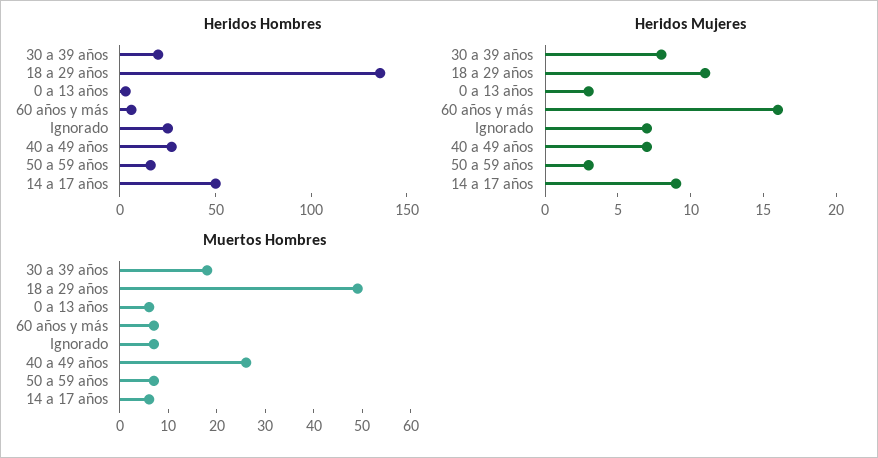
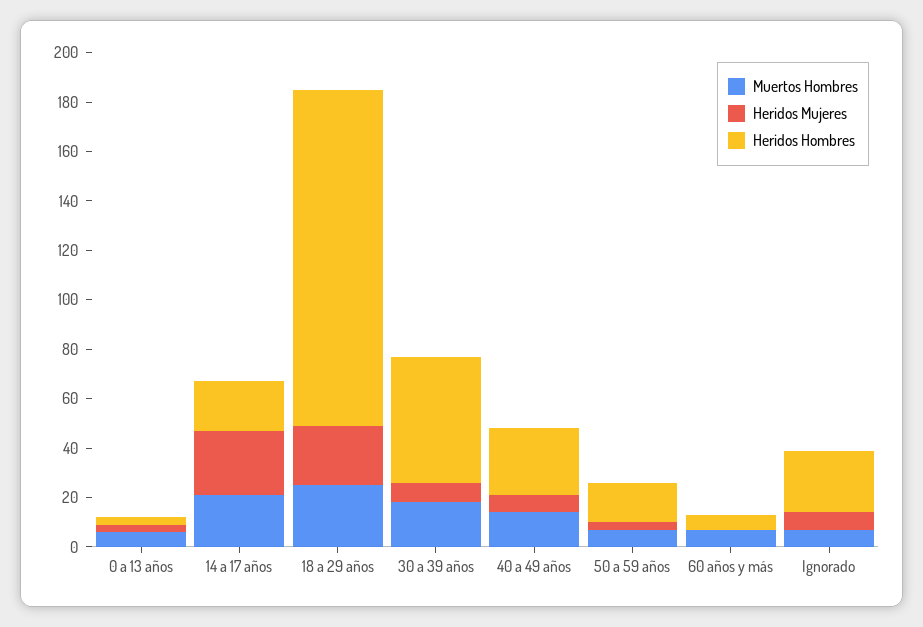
Heridos Hombres, 30 a 39 años: 20 -> 50
Heridos Hombres, 14 a 17 años: 50 -> 20
Heridos Mujeres, 18 a 29 años: 11 -> 25
Heridos Mujeres, 60 años y más: 16 -> 0
Heridos Mujeres, 14 a 17 años: 9 -> 25
Muertos Hombres, 18 a 29 años: 50 -> 25
Muertos Hombres, 40 a 49 años: 25 -> 15
Muertos Hombres, 14 a 17 años: 5 -> 20

